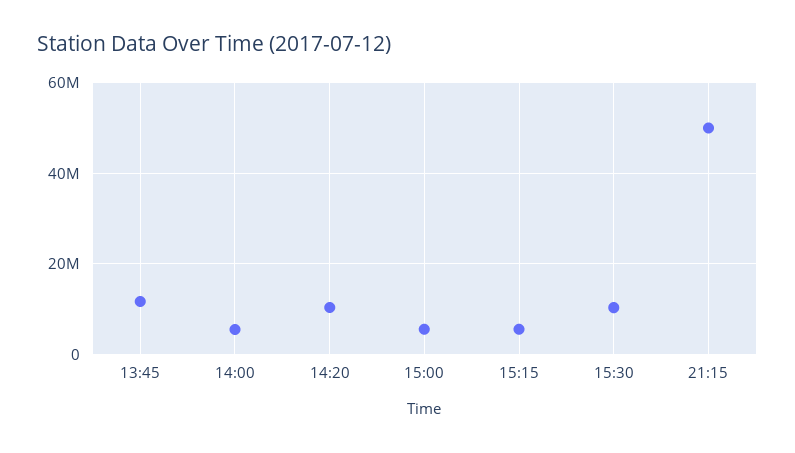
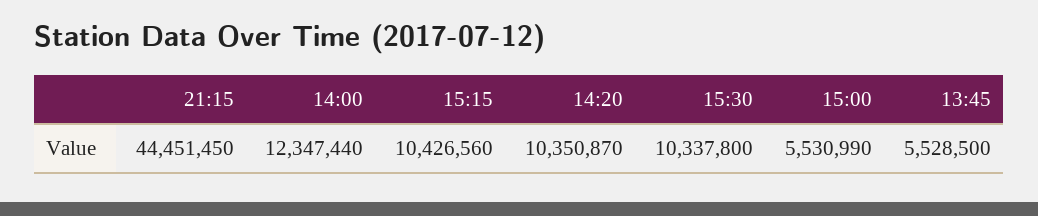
13:45: 12000000 -> 5528500
14:00: 6000000 -> 12347440
15:15: 6000000 -> 10426560
21:15: 50000000 -> 44451450

